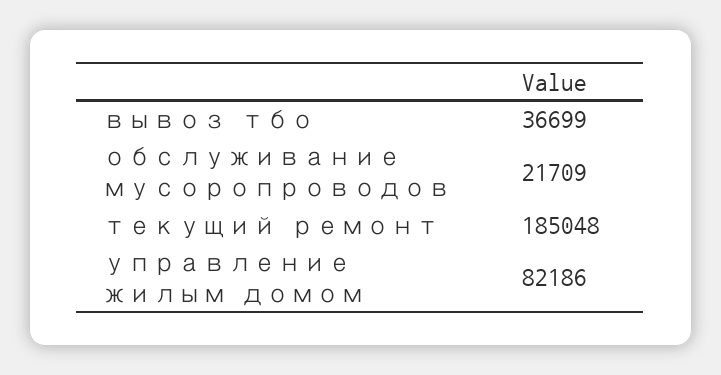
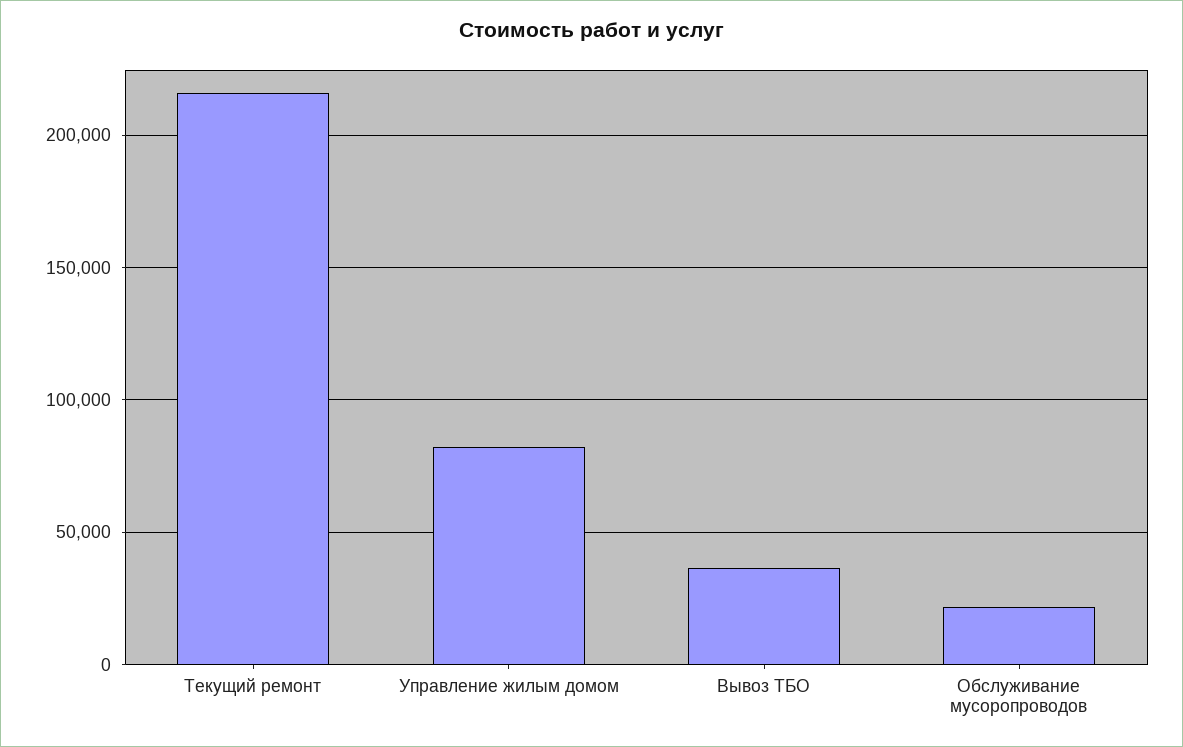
текущий ремонт: 185048 -> 215000

